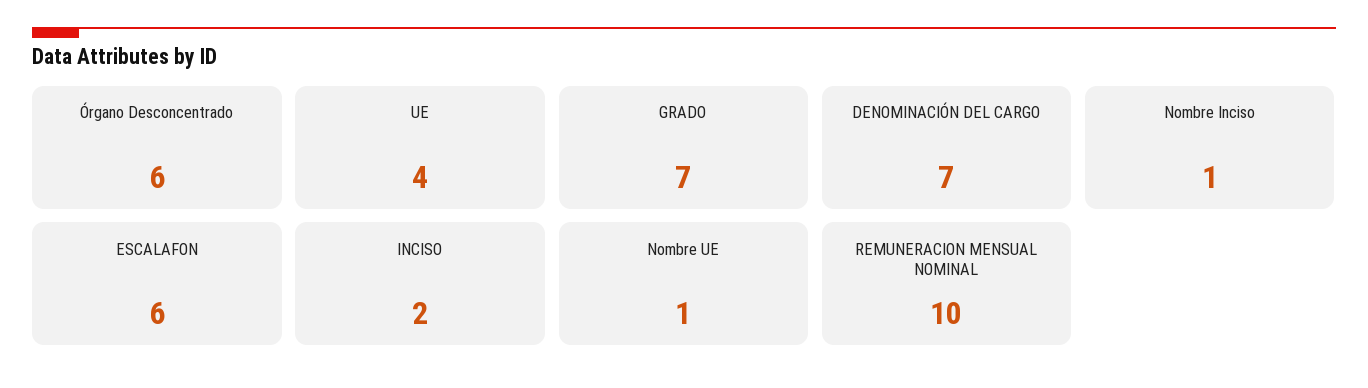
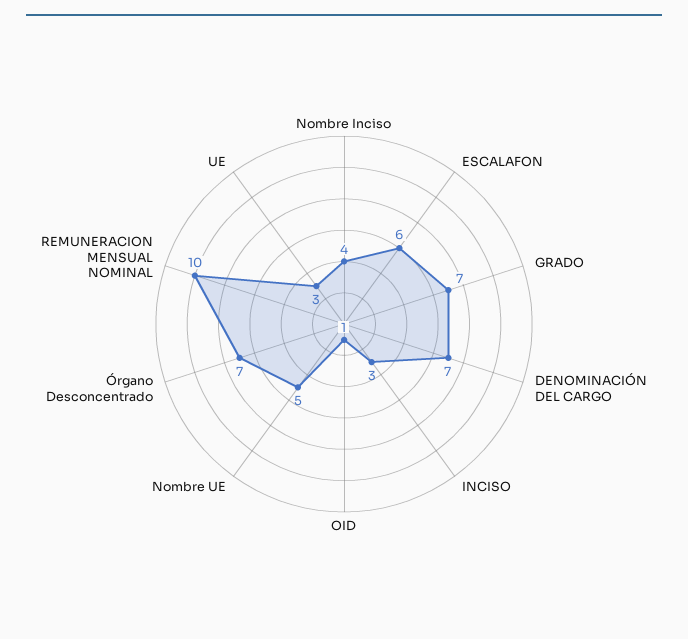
Órgano Desconcentrado: 6 -> 7
UE: 4 -> 3
Nombre Inciso: 1 -> 4
INCISO: 2 -> 3
Nombre UE: 1 -> 5
OID: none -> 1

